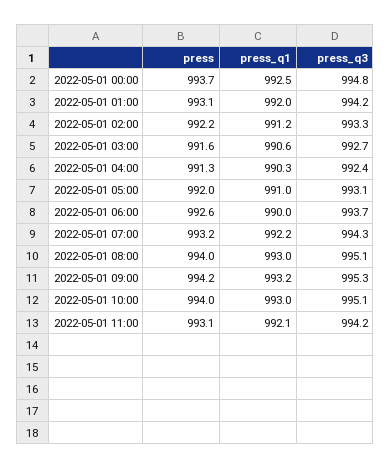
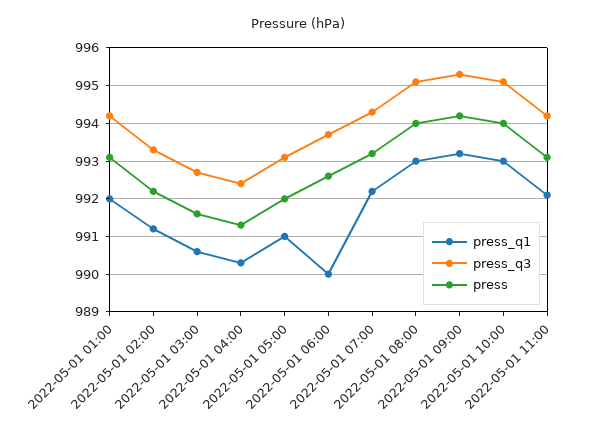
press, 2022-05-01 00:00: 993.7 -> none
press_q1, 2022-05-01 00:00: 992.5 -> none
press_q3, 2022-05-01 00:00: 994.8 -> none

